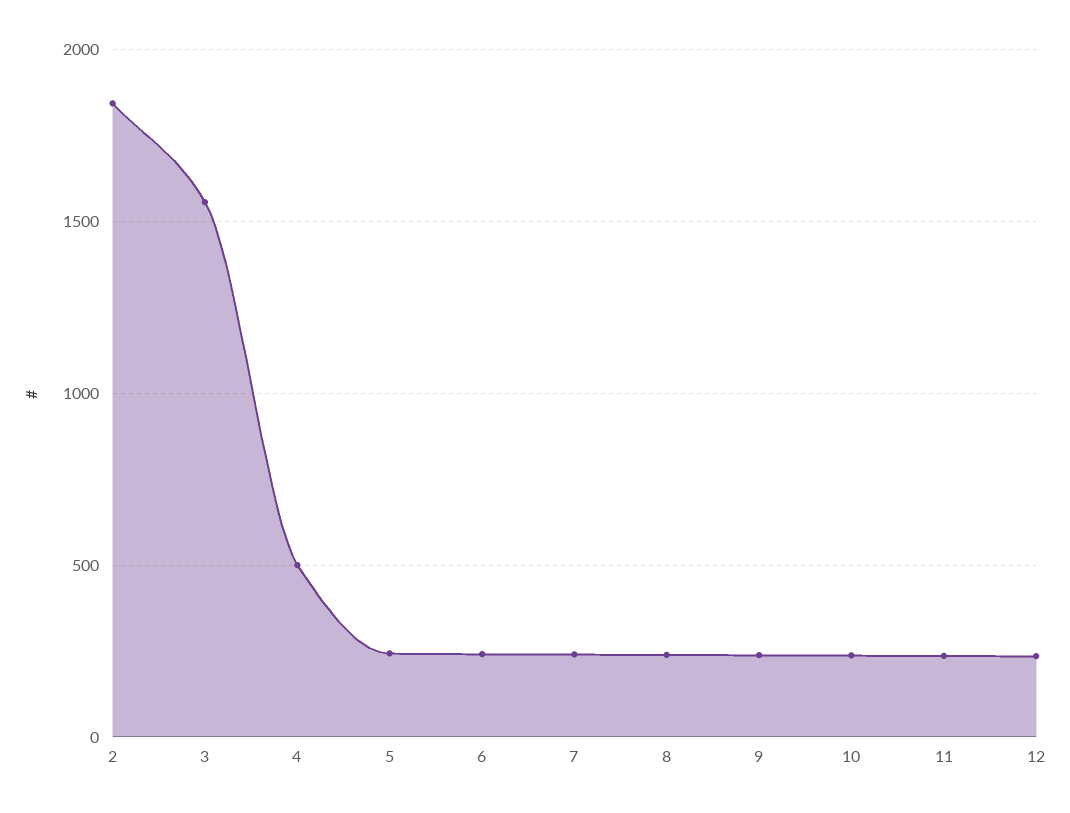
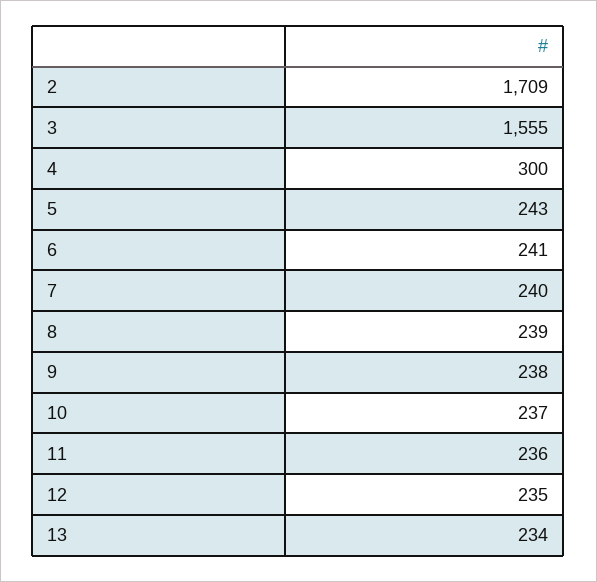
2: 1850 -> 1709
4: 500 -> 300
13: none -> 234

